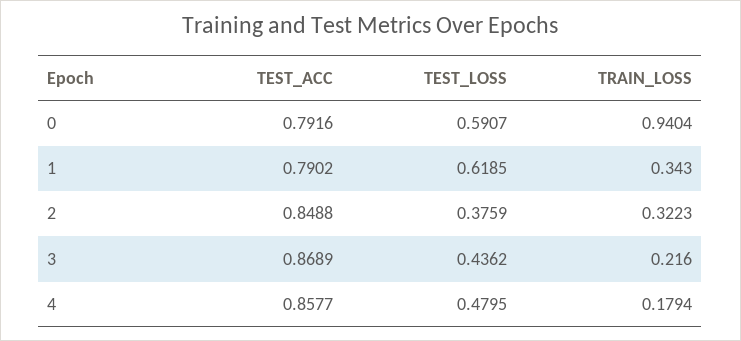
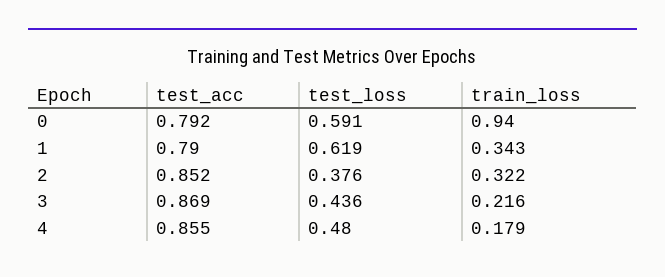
TEST_ACC, 2: 0.8488 -> 0.852
TEST_ACC, 4: 0.8577 -> 0.855

